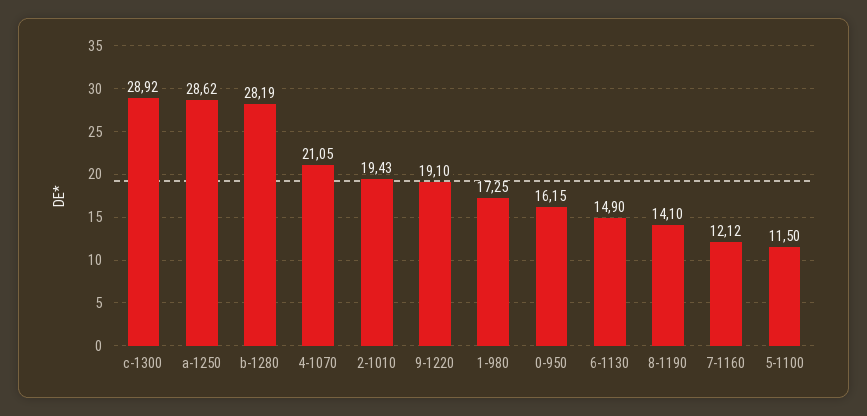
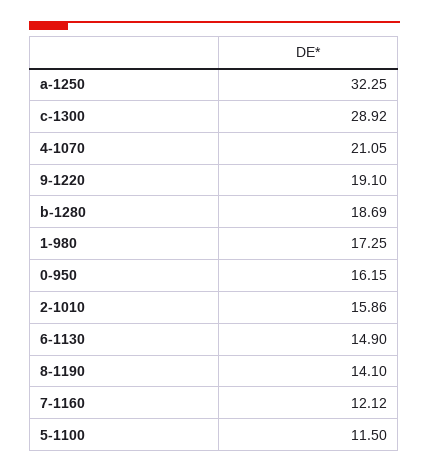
a-1250: 28.62 -> 32.25
b-1280: 28.19 -> 18.69
2-1010: 19.43 -> 15.86

